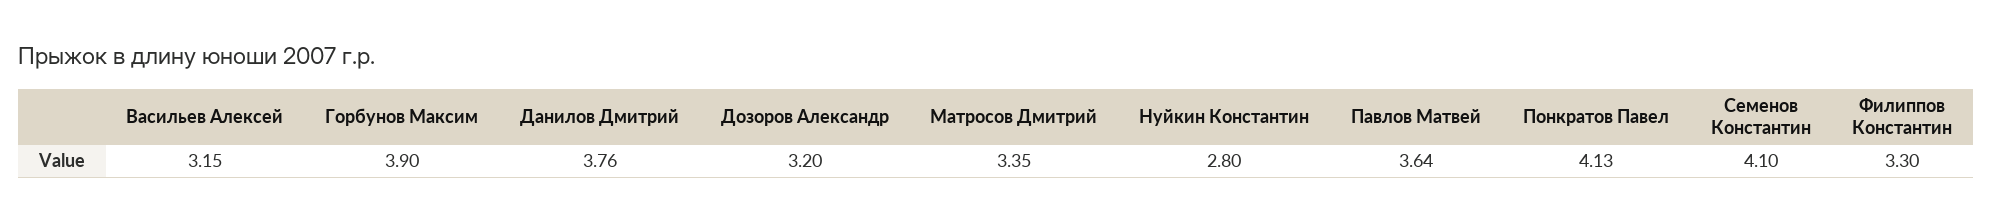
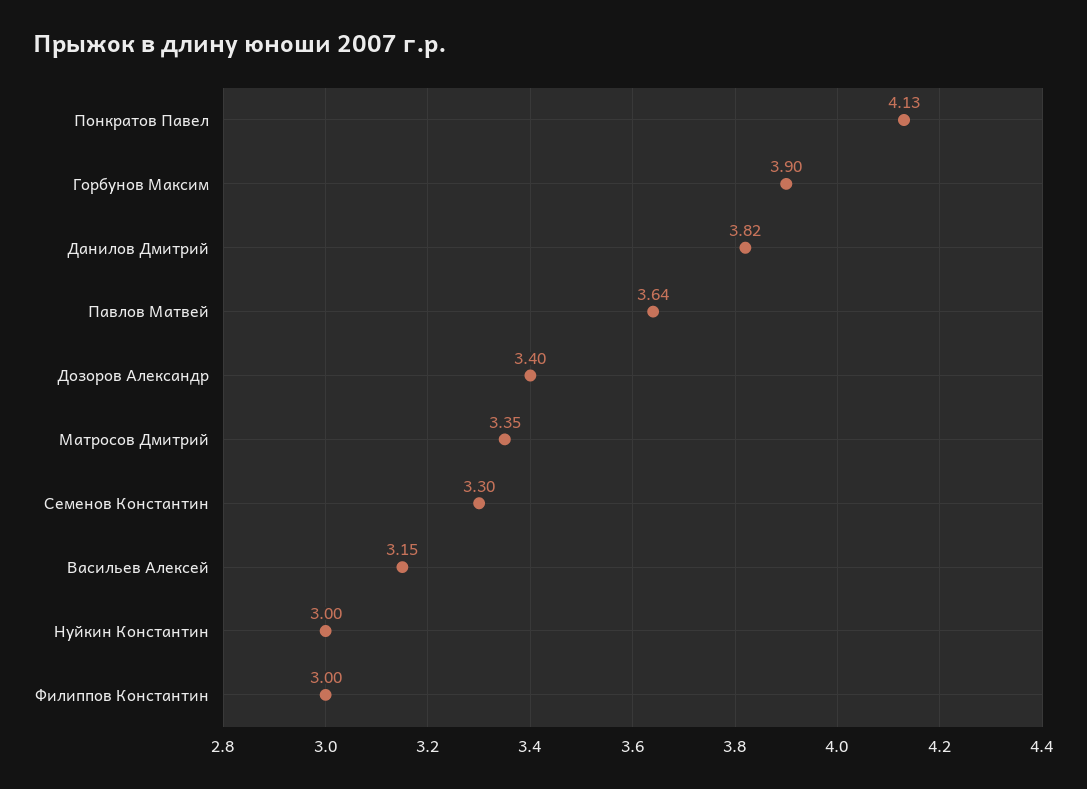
Данилов Дмитрий: 3.76 -> 3.82
Дозоров Александр: 3.2 -> 3.4
Нуйкин Константин: 2.8 -> 3
Семенов Константин: 4.1 -> 3.3
Филиппов Константин: 3.3 -> 3

